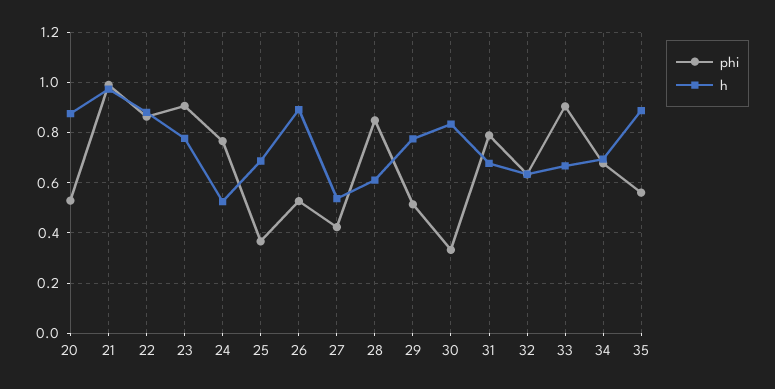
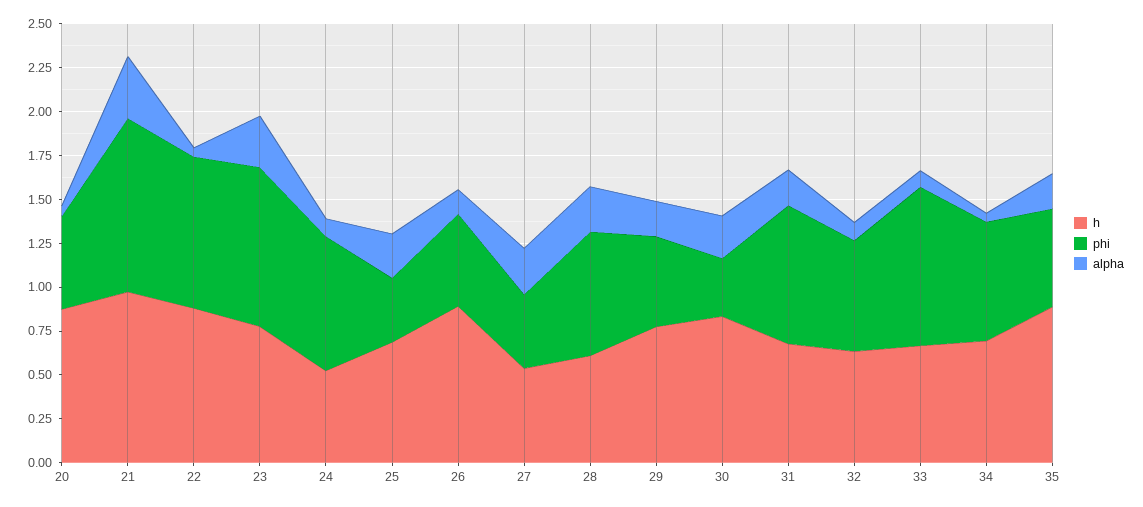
phi, 28: 0.85 -> 0.7
alpha, 20: none -> 0.05
alpha, 21: none -> 0.35
alpha, 22: none -> 0.05
alpha, 23: none -> 0.3
alpha, 24: none -> 0.1
alpha, 25: none -> 0.25
alpha, 26: none -> 0.15
alpha, 27: none -> 0.25
alpha, 28: none -> 0.25
alpha, 29: none -> 0.2
alpha, 30: none -> 0.25
alpha, 31: none -> 0.2
alpha, 32: none -> 0.1
alpha, 33: none -> 0.1
alpha, 34: none -> 0.05
alpha, 35: none -> 0.2

